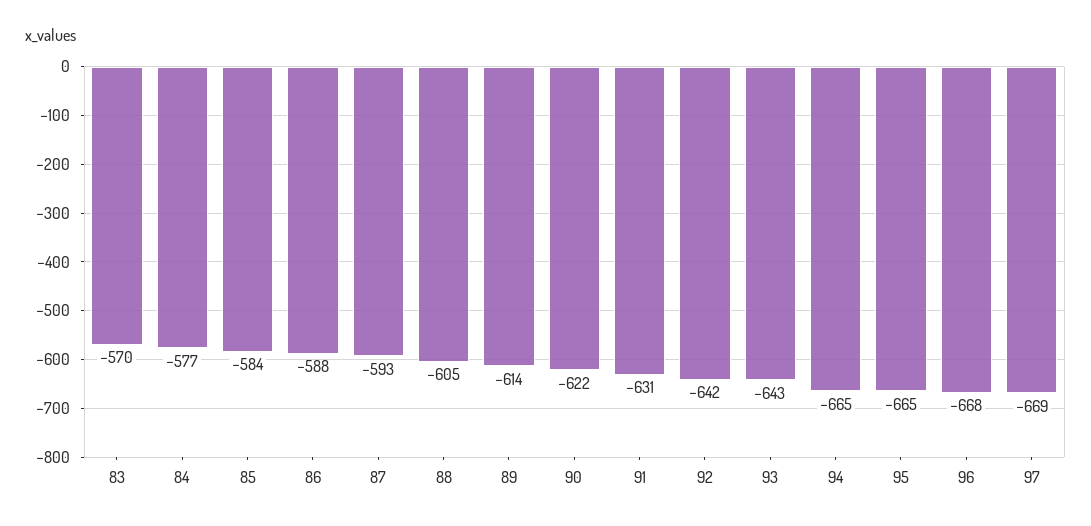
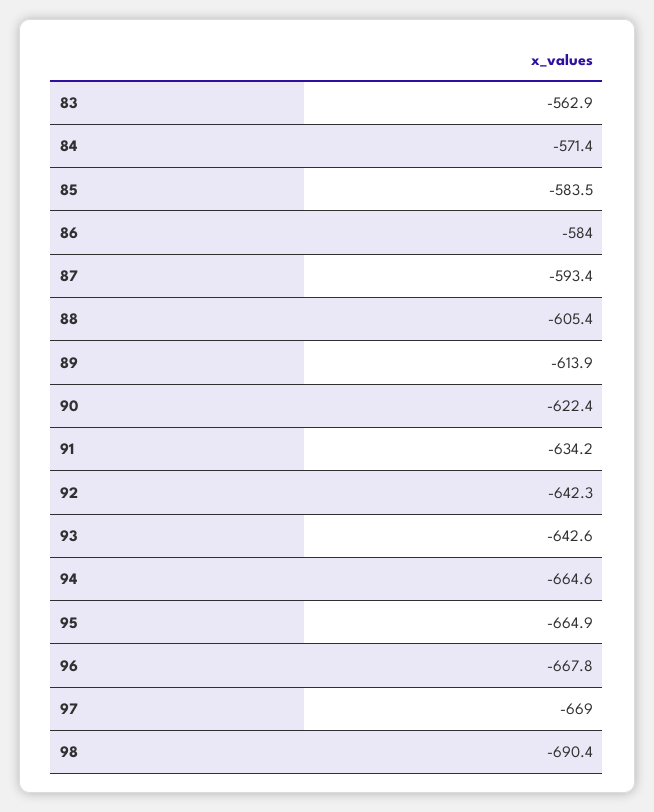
83: -570 -> -562.9
84: -577 -> -571.4
86: -588 -> -584
91: -631 -> -634.2
98: none -> -690.4

